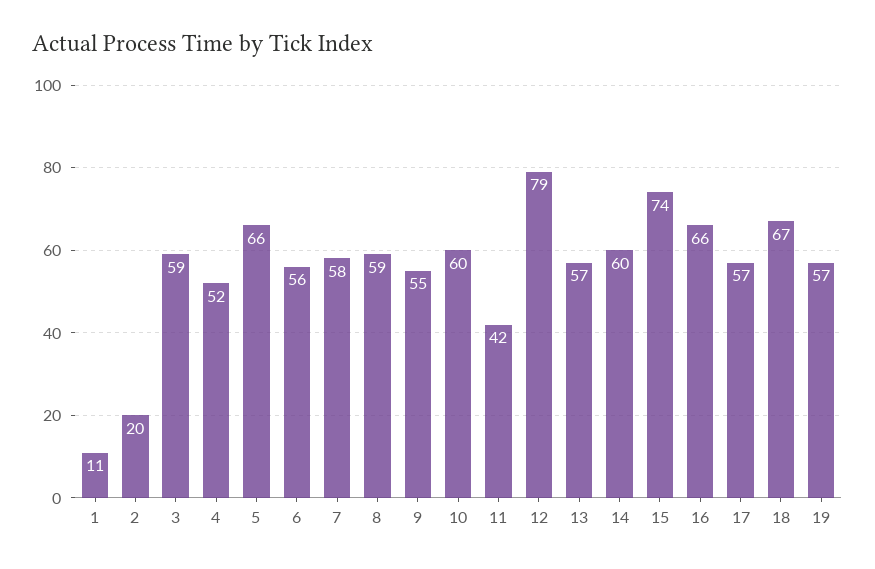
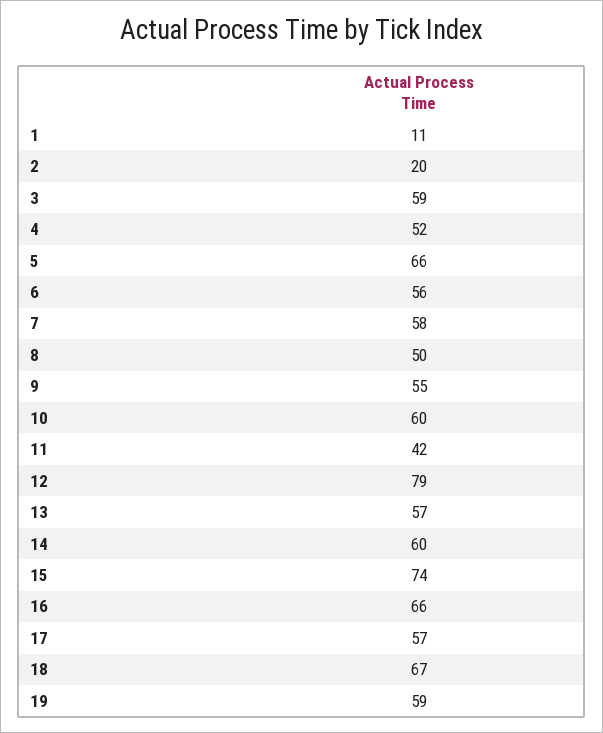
8: 59 -> 50
19: 57 -> 59

